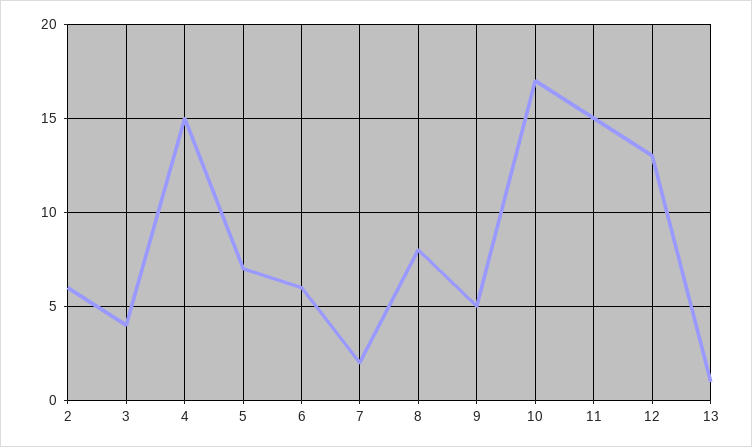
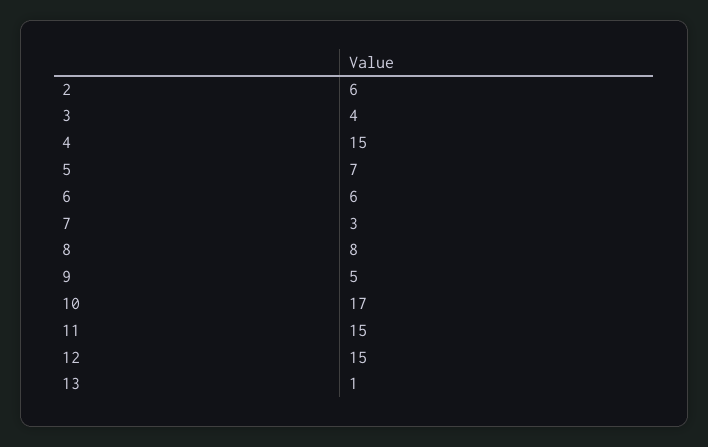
7: 2 -> 3
12: 13 -> 15

